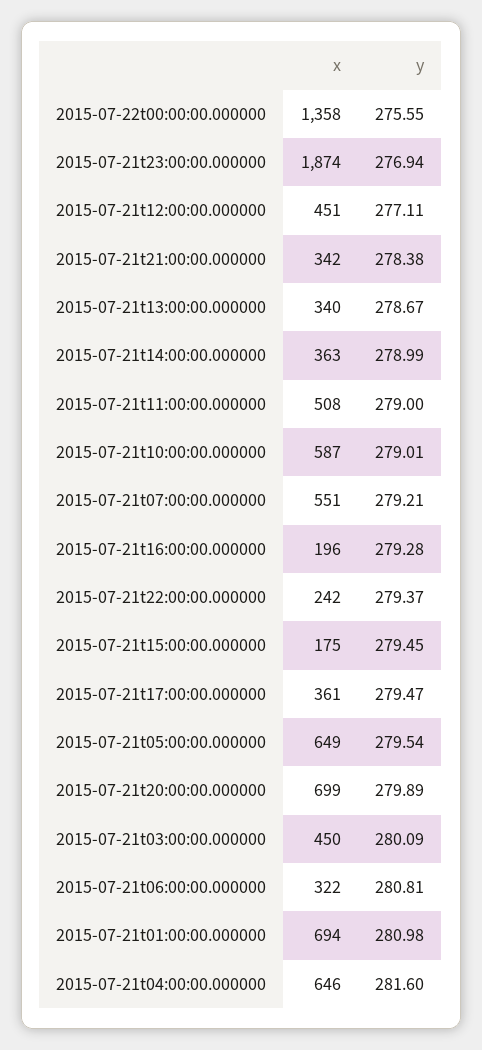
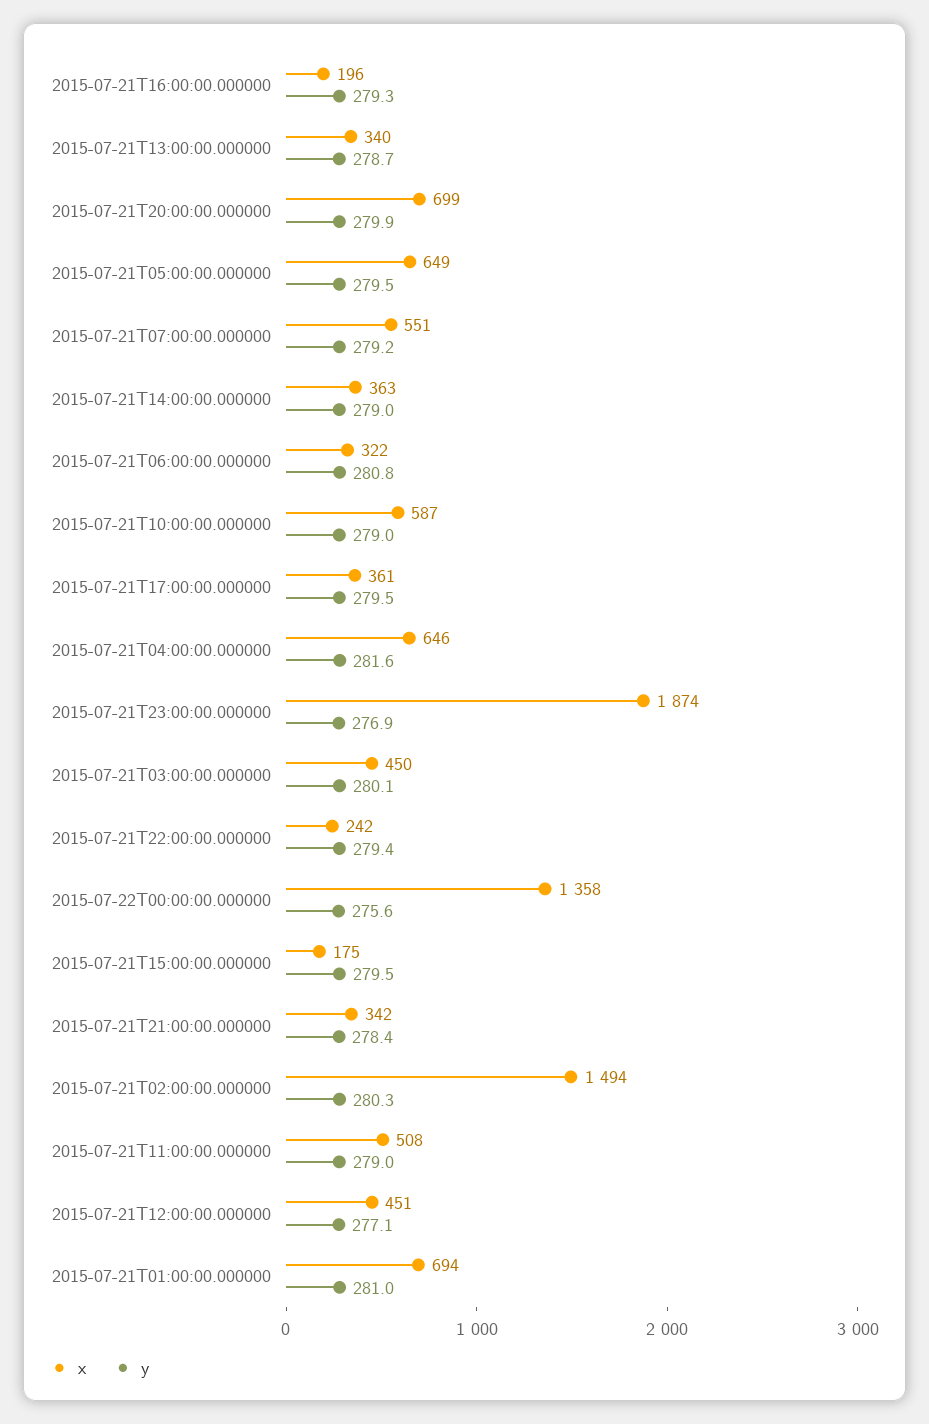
x, 2015-07-21T02:00:00.000000: none -> 1494
y, 2015-07-21T02:00:00.000000: none -> 280.3

